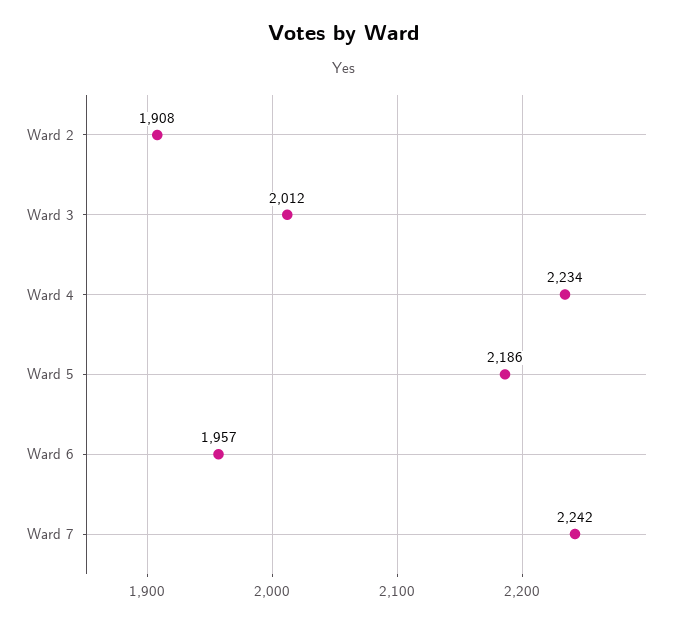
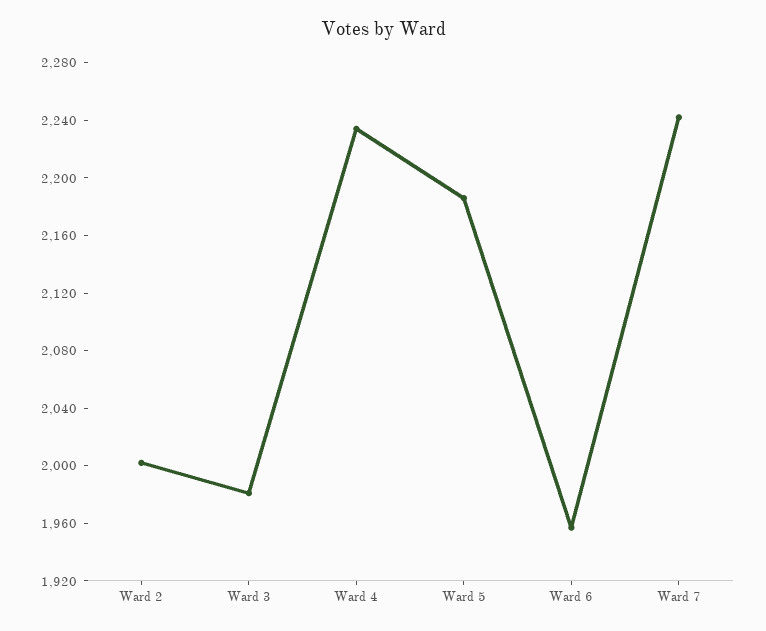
Ward 2: 1908 -> 2000
Ward 3: 2012 -> 1980

